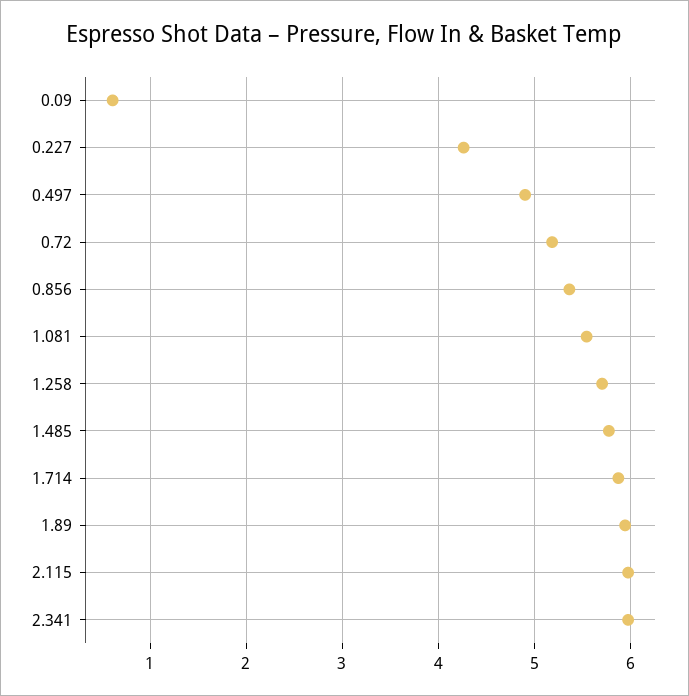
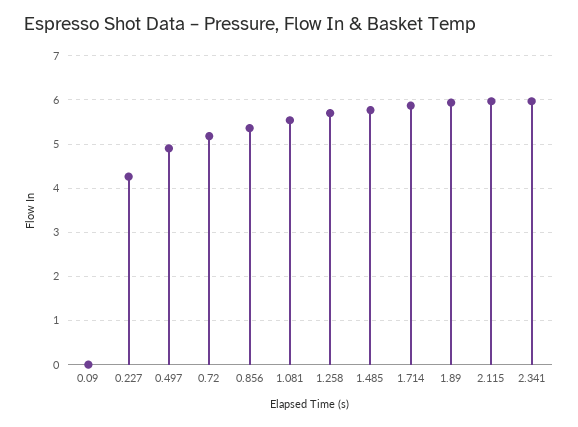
0.09: 0.6 -> 0

